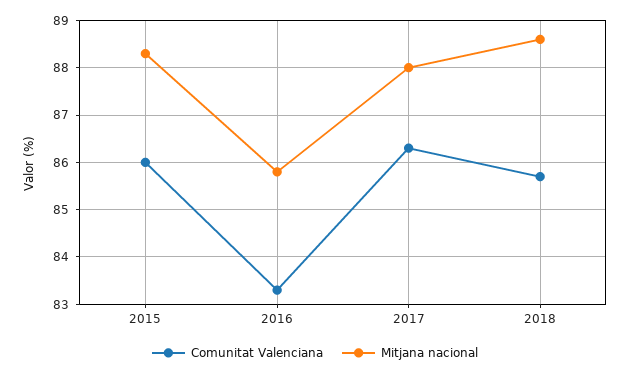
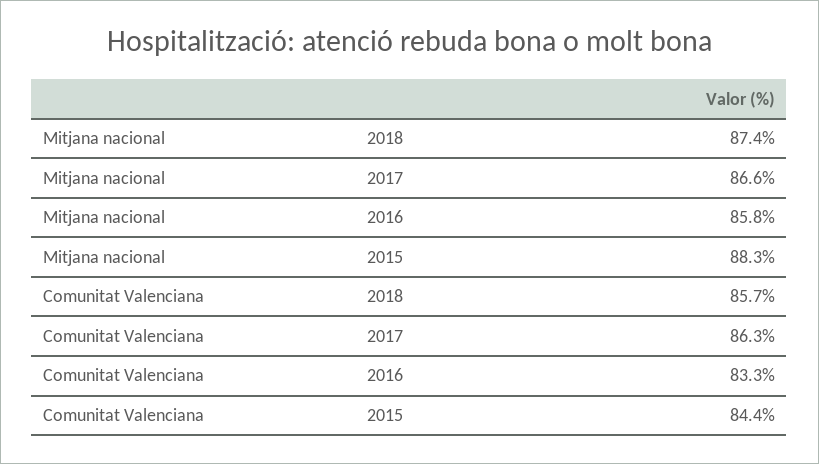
Comunitat Valenciana, 2015: 86 -> 84.4
Mitjana nacional, 2017: 88 -> 86.6
Mitjana nacional, 2018: 88.5 -> 87.4

